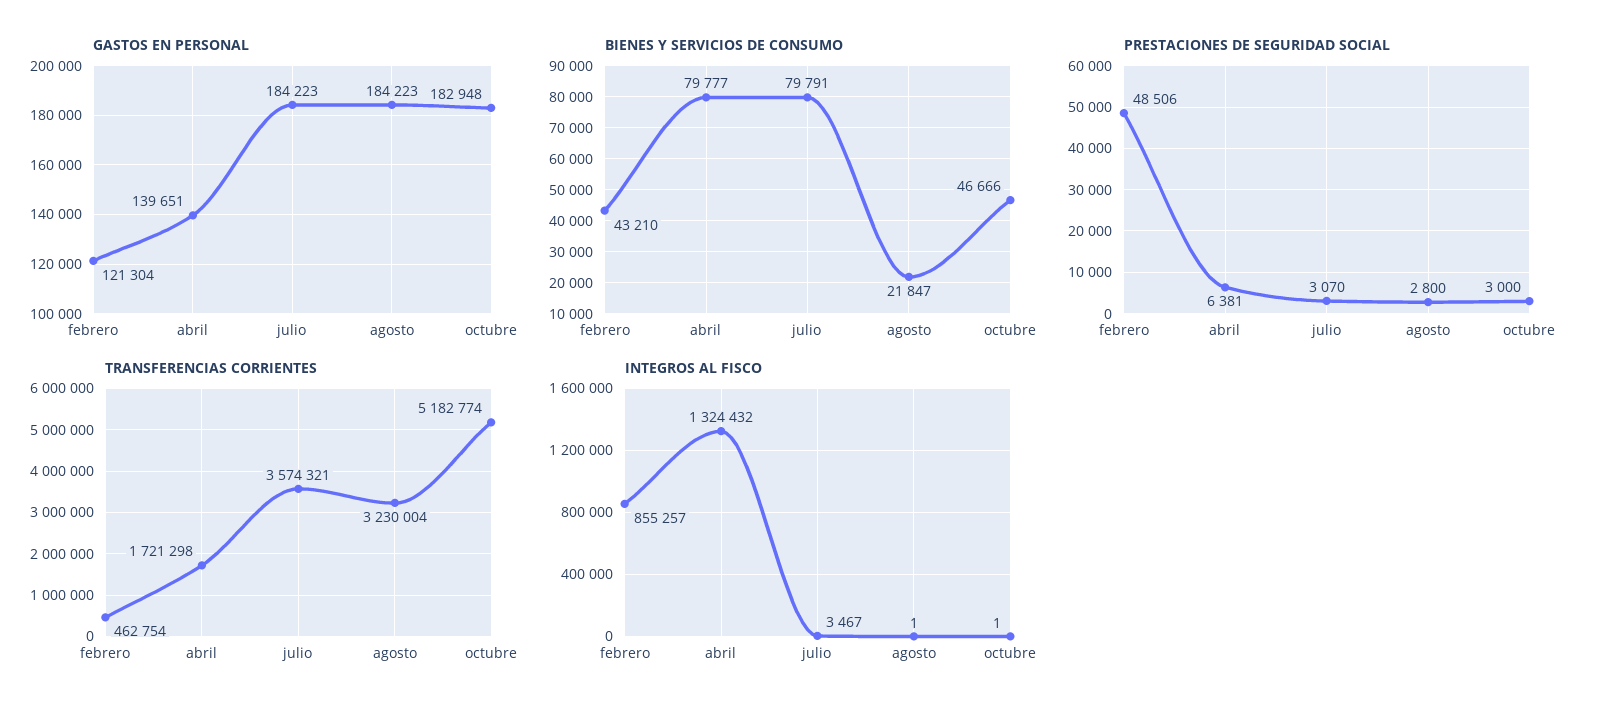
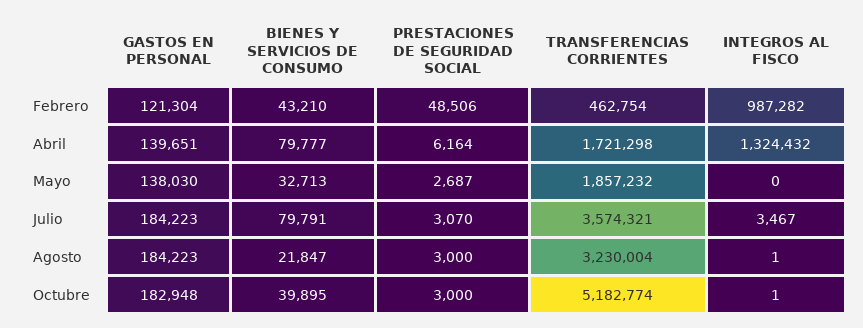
BIENES Y SERVICIOS DE CONSUMO, octubre: 46666 -> 39895
PRESTACIONES DE SEGURIDAD SOCIAL, abril: 6381 -> 6164
PRESTACIONES DE SEGURIDAD SOCIAL, agosto: 2800 -> 3000
INTEGROS AL FISCO, febrero: 855257 -> 987282
GASTOS EN PERSONAL, Mayo: none -> 138030
BIENES Y SERVICIOS DE CONSUMO, Mayo: none -> 32713
PRESTACIONES DE SEGURIDAD SOCIAL, Mayo: none -> 2687
TRANSFERENCIAS CORRIENTES, Mayo: none -> 1857232
INTEGROS AL FISCO, Mayo: none -> 0

